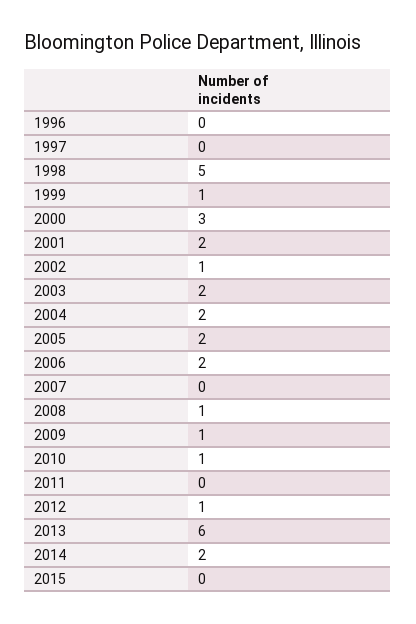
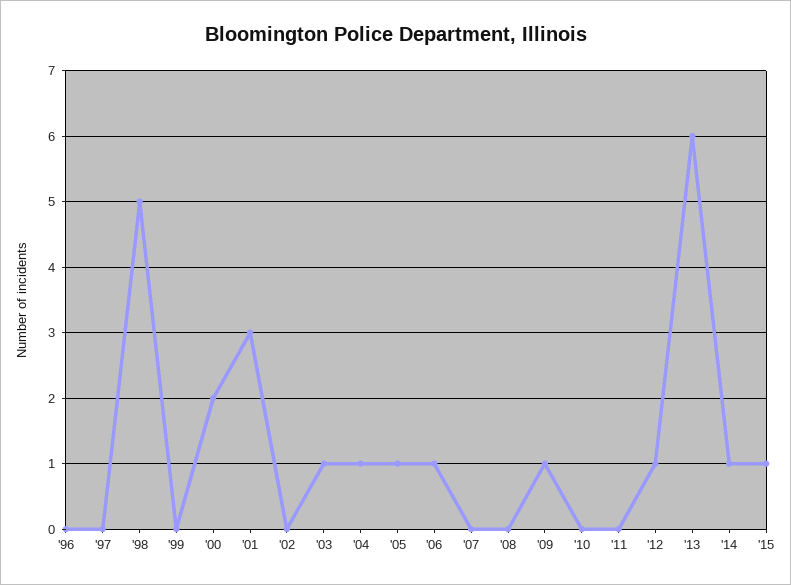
1999: 1 -> 0
2000: 3 -> 2
2001: 2 -> 3
2002: 1 -> 0
2003: 2 -> 1
2004: 2 -> 1
2005: 2 -> 1
2006: 2 -> 1
2008: 1 -> 0
2010: 1 -> 0
2014: 2 -> 1
2015: 0 -> 1

